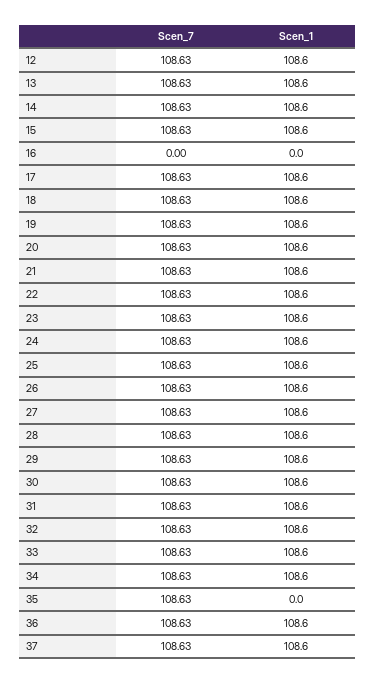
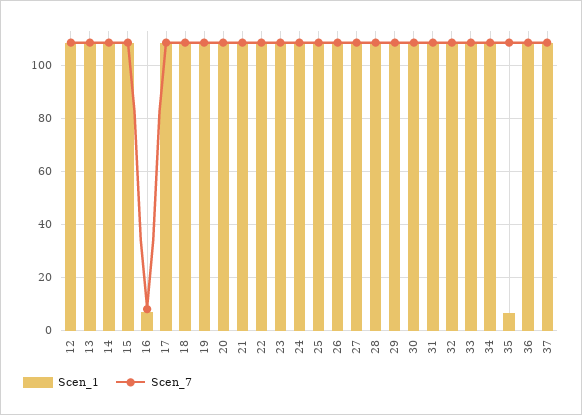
Scen_7, 16: 0 -> 7.5
Scen_1, 16: 0 -> 7.5
Scen_1, 35: 0 -> 7.5

